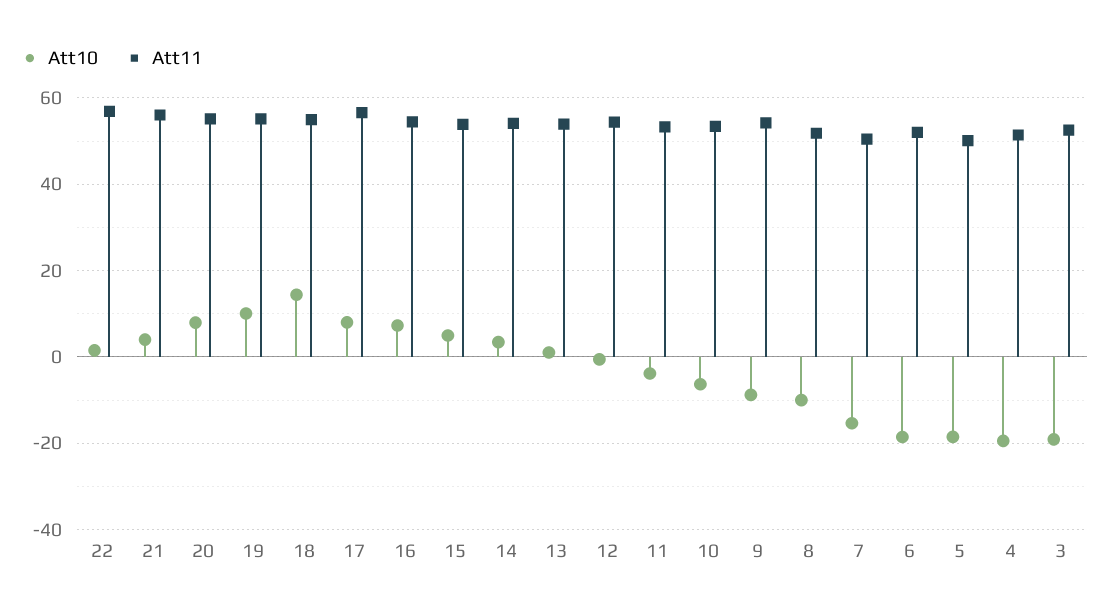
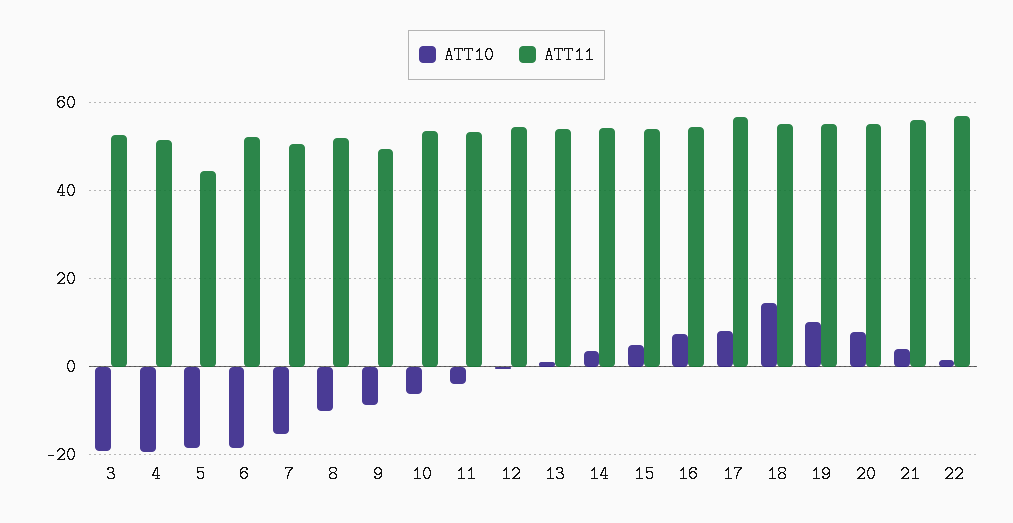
Att11, 9: 54 -> 50
Att11, 5: 50 -> 44

